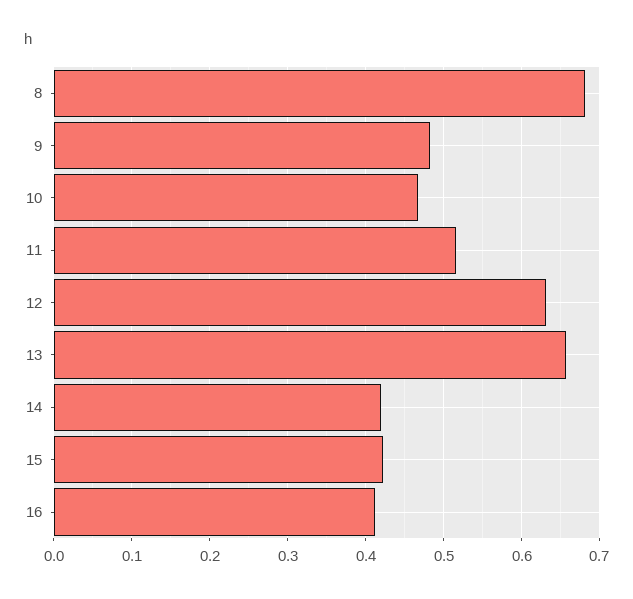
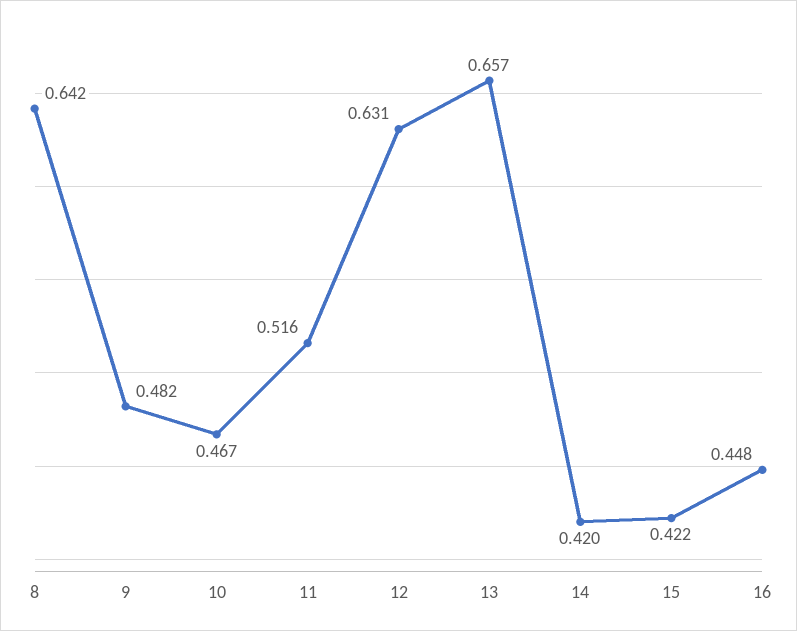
8: 0.68 -> 0.642
16: 0.41 -> 0.448

